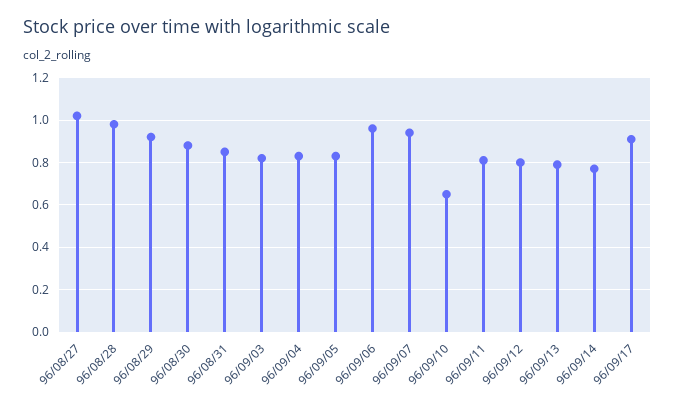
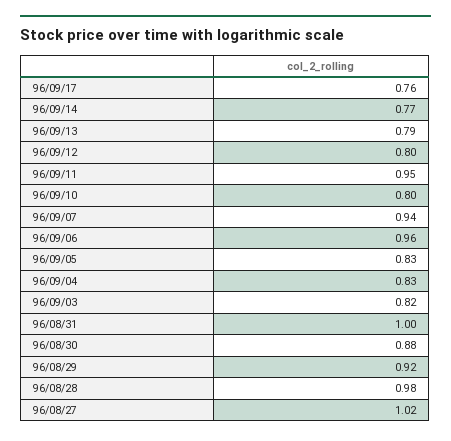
96/08/31: 0.85 -> 1
96/09/10: 0.65 -> 0.8
96/09/11: 0.8 -> 0.95
96/09/17: 0.9 -> 0.76

